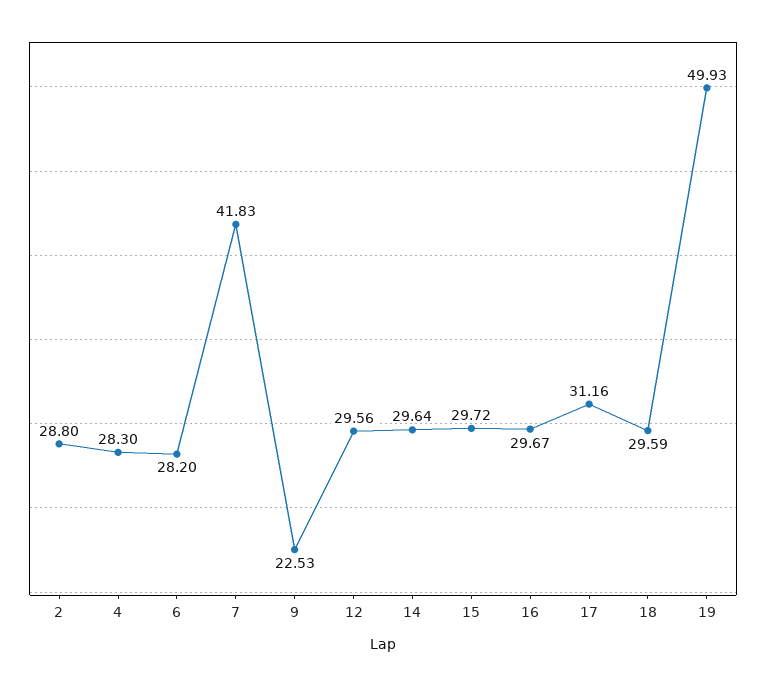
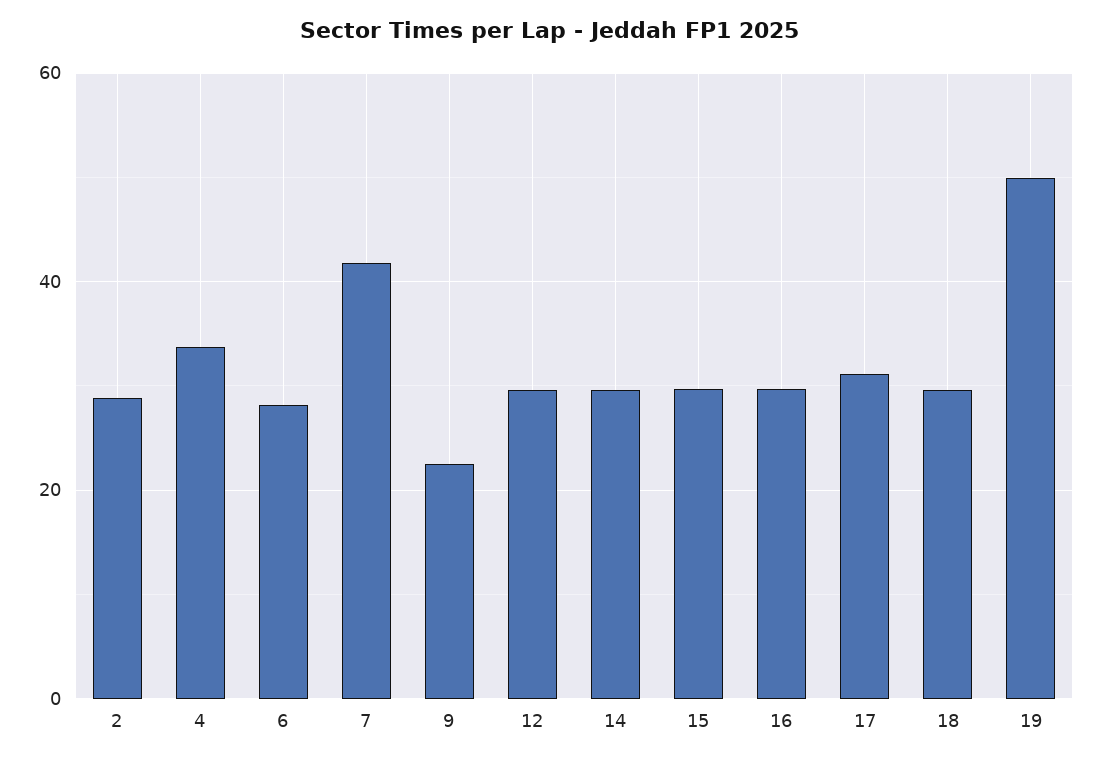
4: 28.3 -> 34

